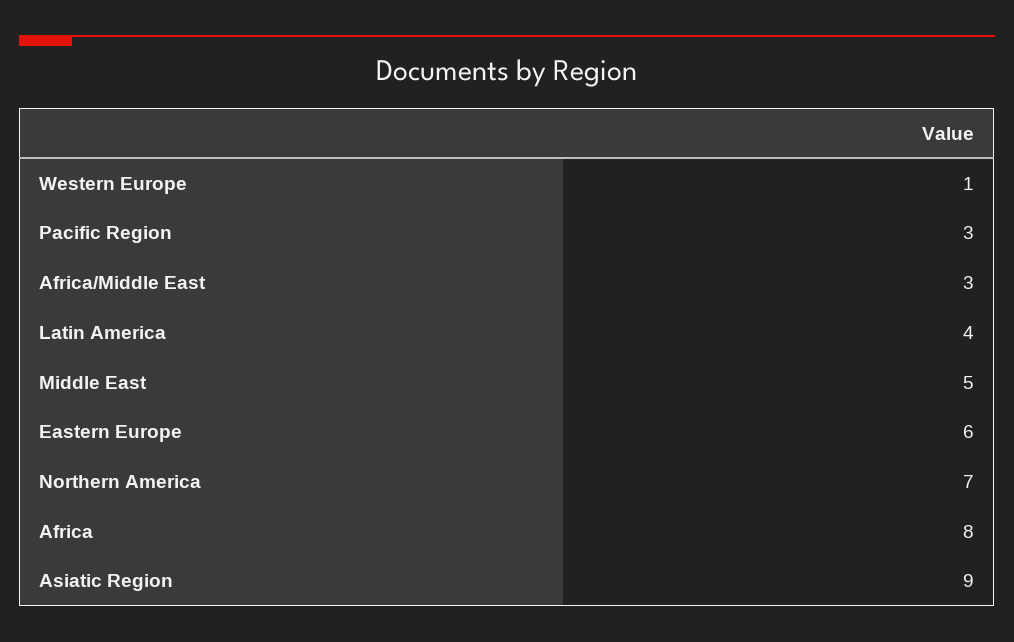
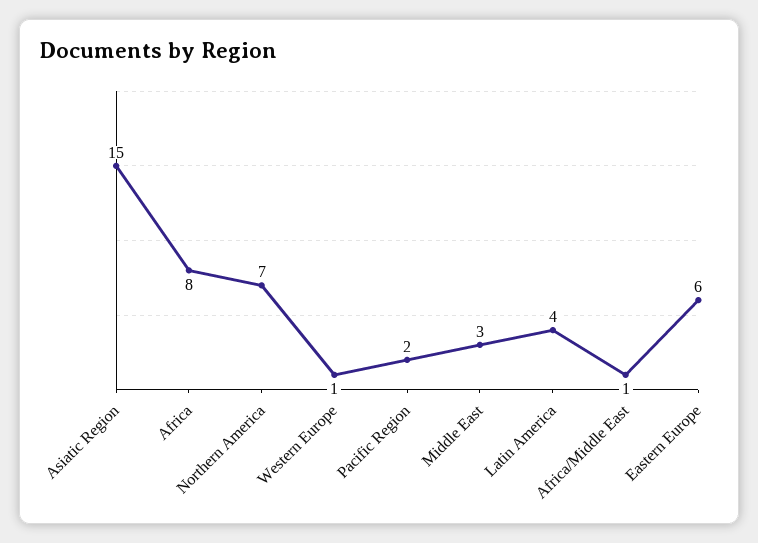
Pacific Region: 3 -> 2
Africa/Middle East: 3 -> 1
Middle East: 5 -> 3
Asiatic Region: 9 -> 15

